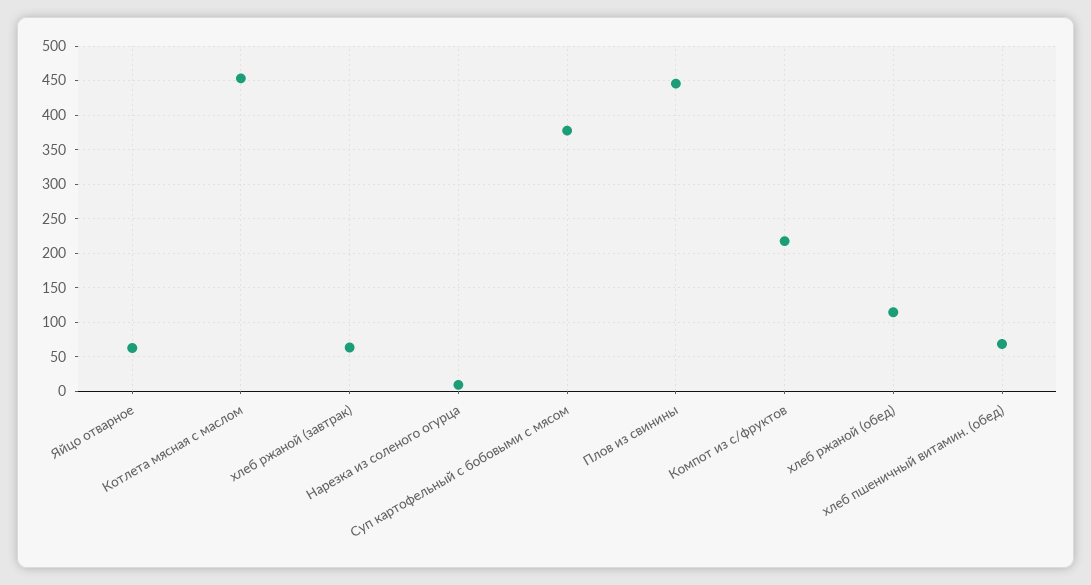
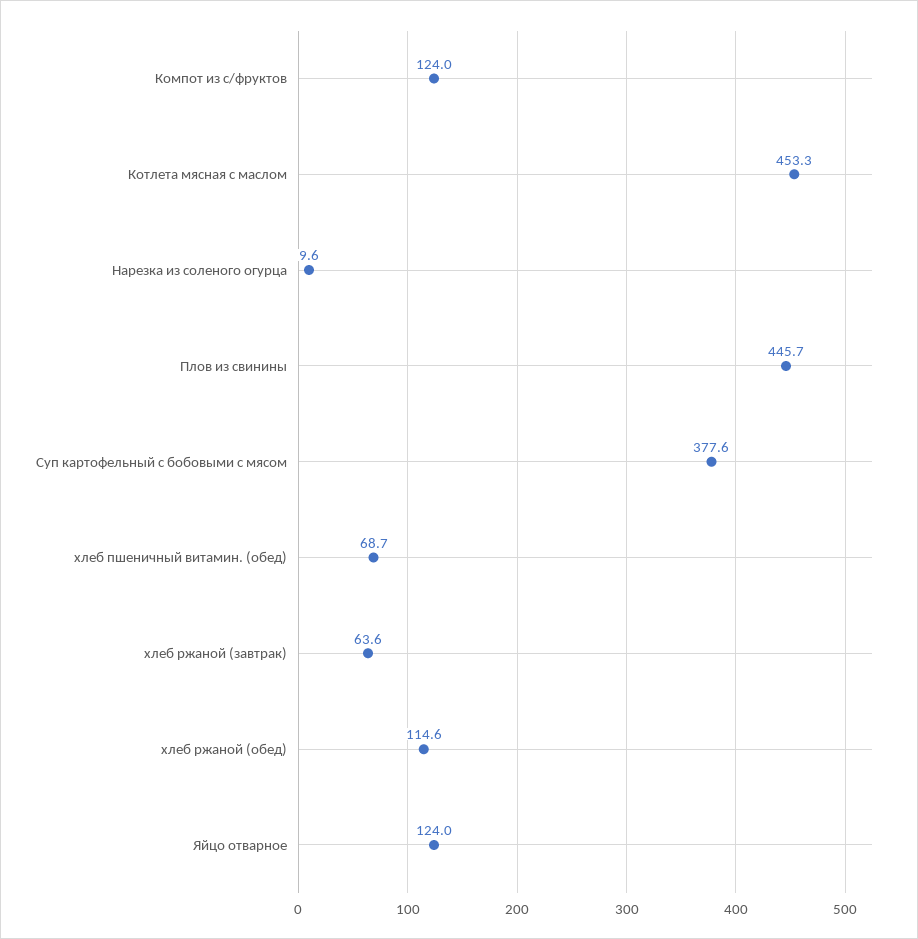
Яйцо отварное: 60 -> 124
Компот из с/фруктов: 220 -> 124

